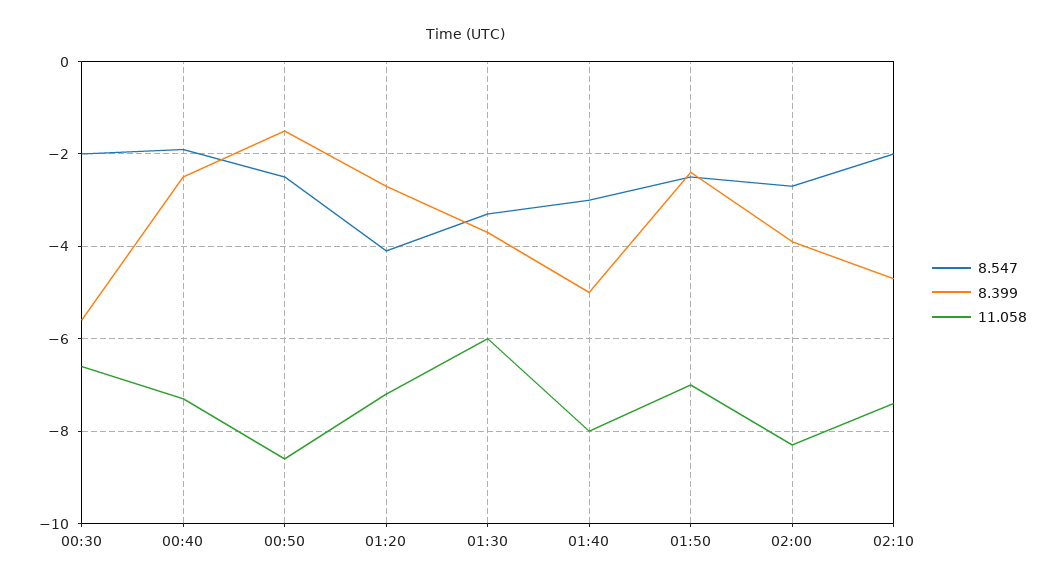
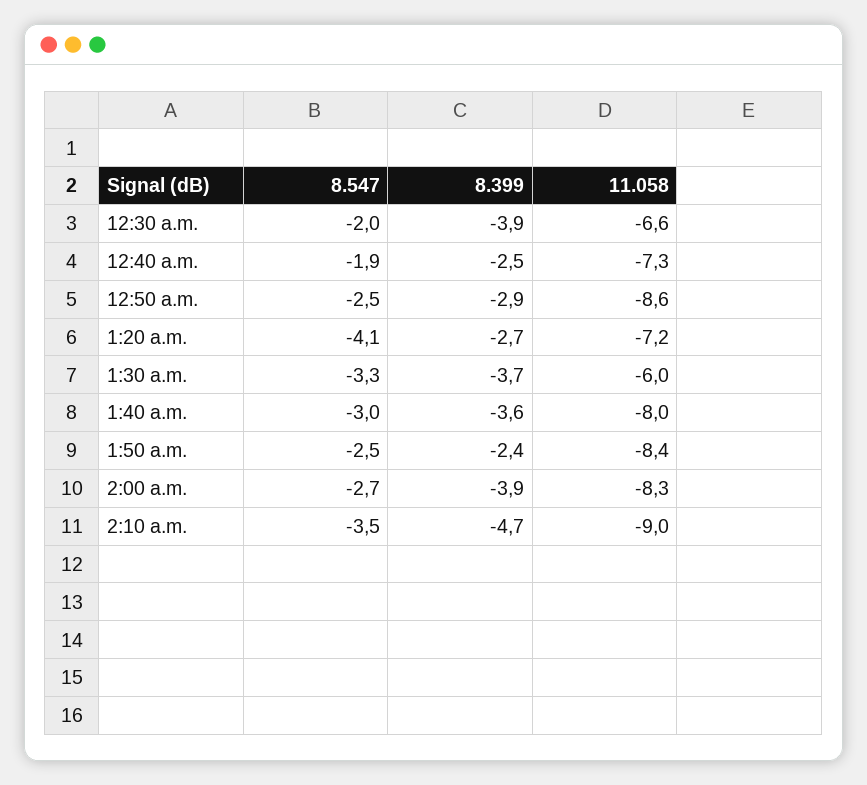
8.399, 00:30: -5.5 -> -3.9
8.399, 00:50: -1.5 -> -2.9
8.399, 01:40: -5 -> -3.6
11.058, 01:50: -7 -> -8.4
8.547, 02:10: -2 -> -3.5
11.058, 02:10: -7.5 -> -9

